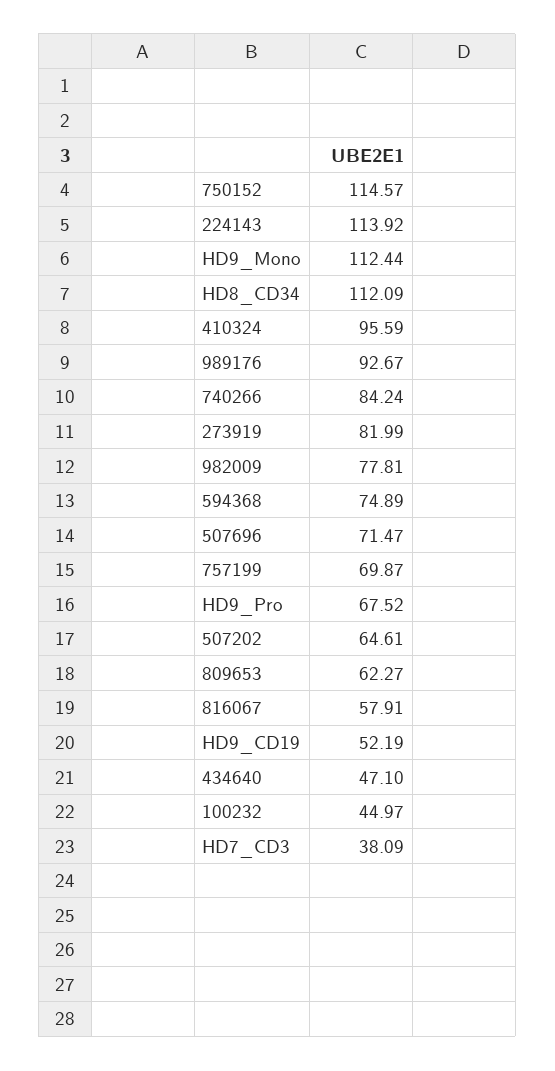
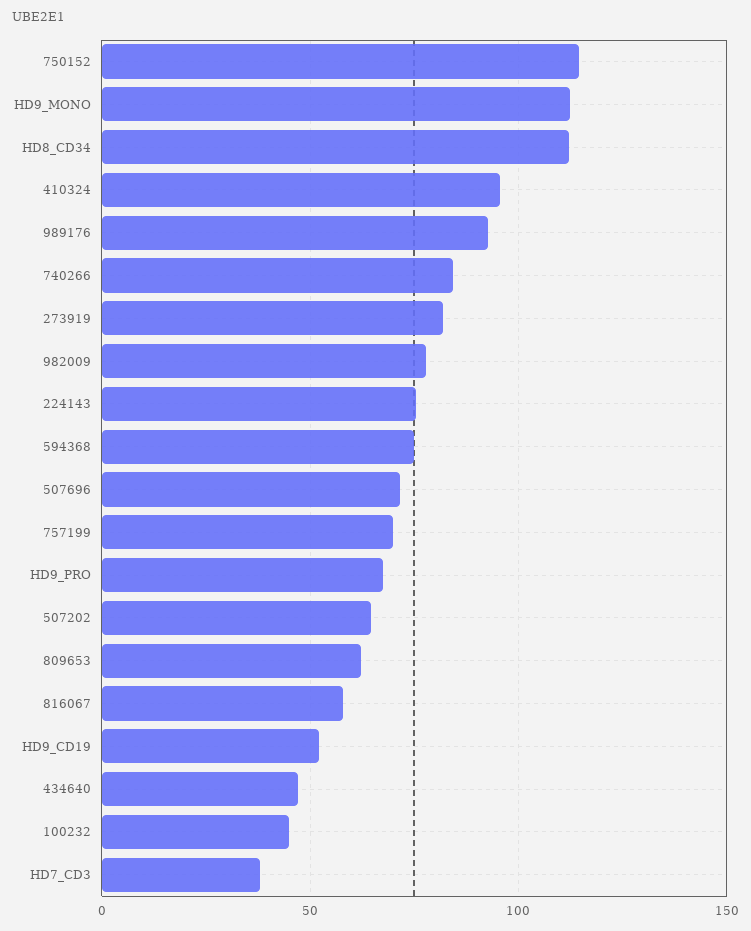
224143: 113.92 -> 75

